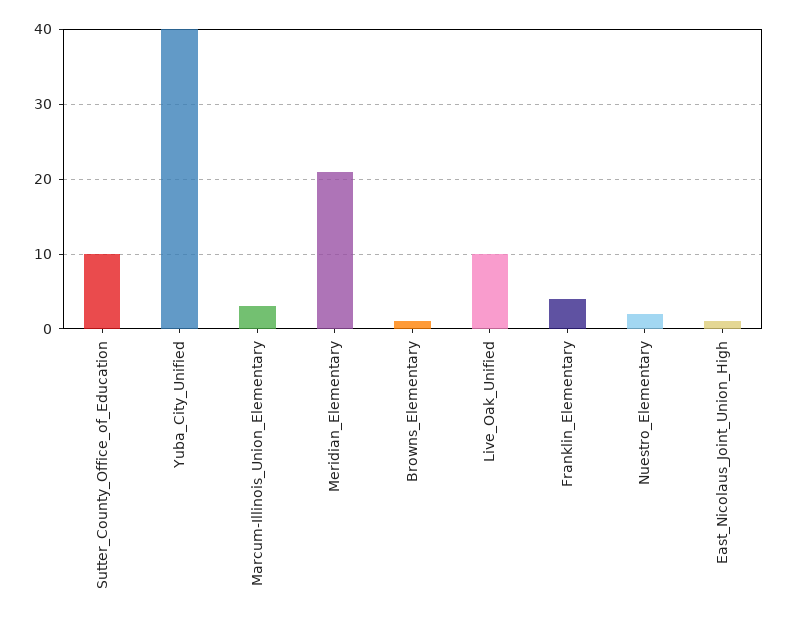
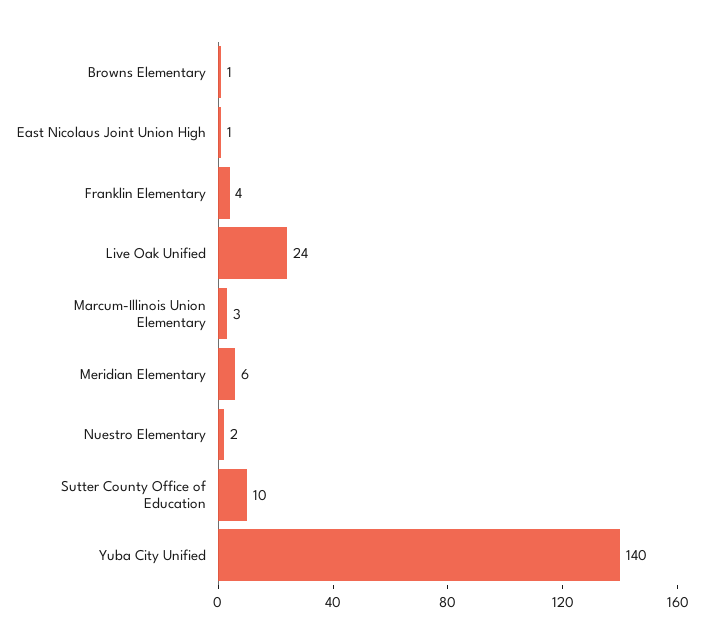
Yuba_City_Unified: 40 -> 140
Meridian_Elementary: 21 -> 6
Live_Oak_Unified: 10 -> 24

